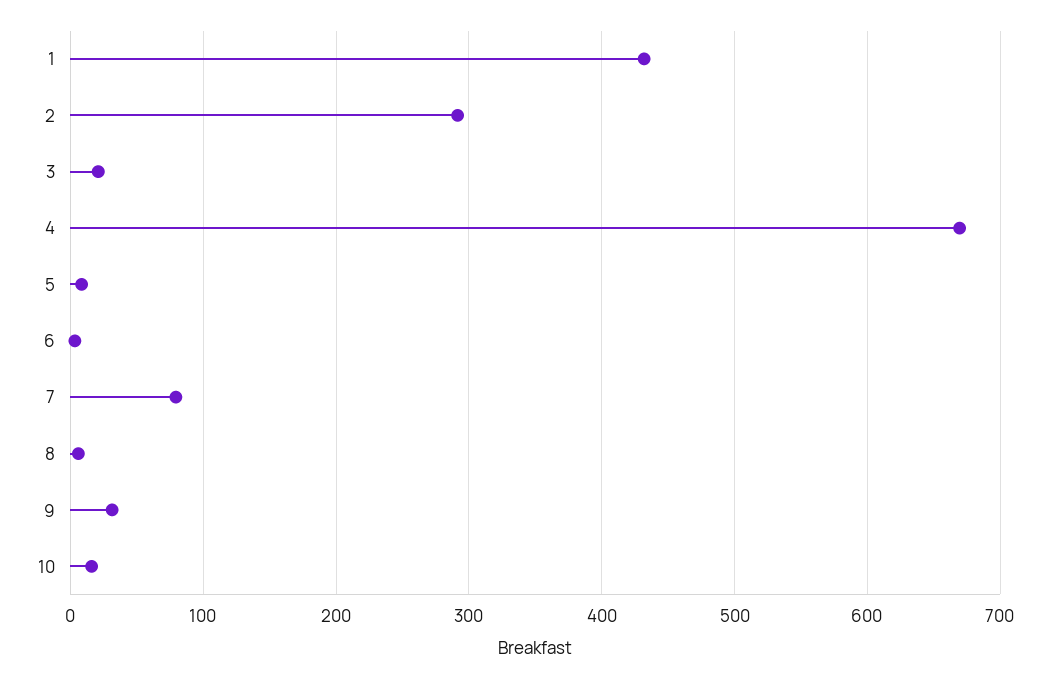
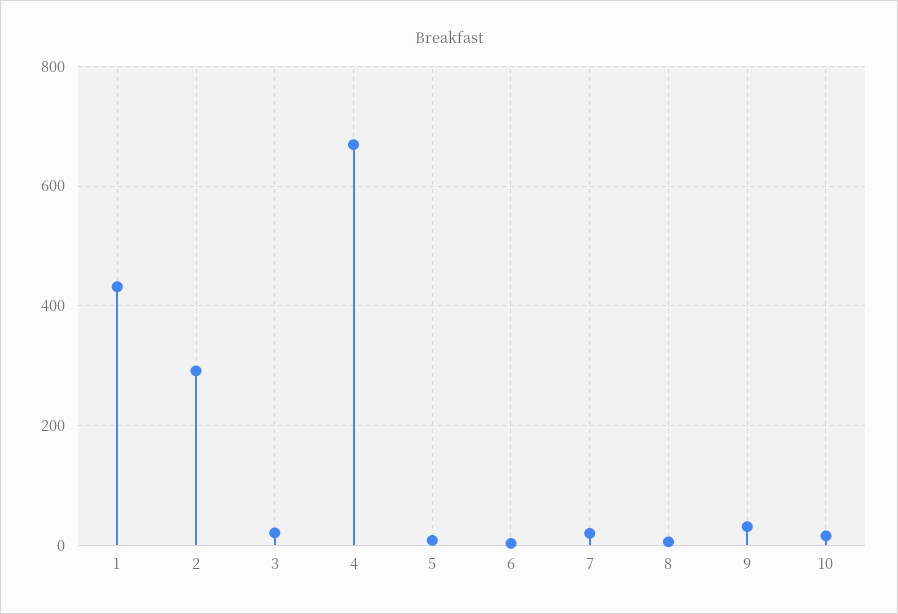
7: 80 -> 20

